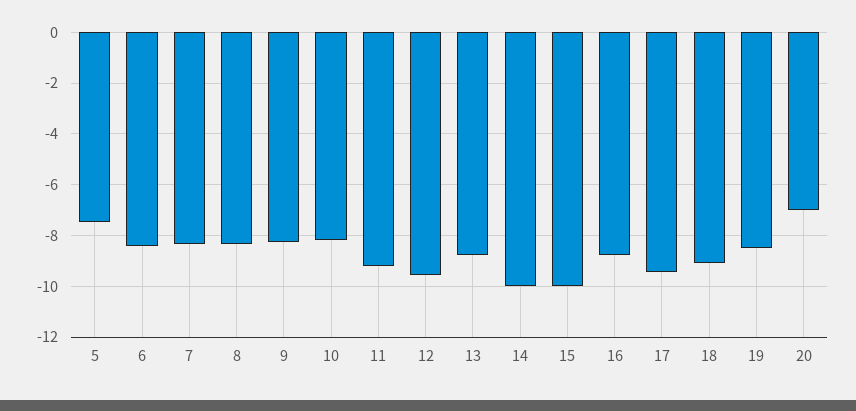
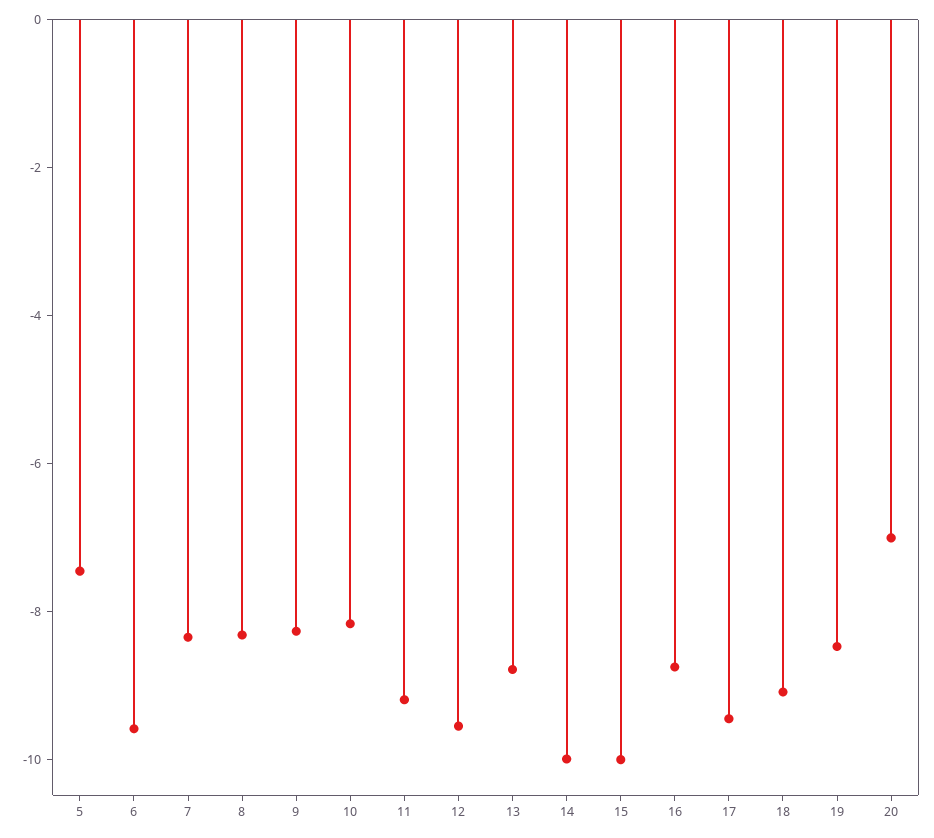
6: -8.5 -> -9.5

